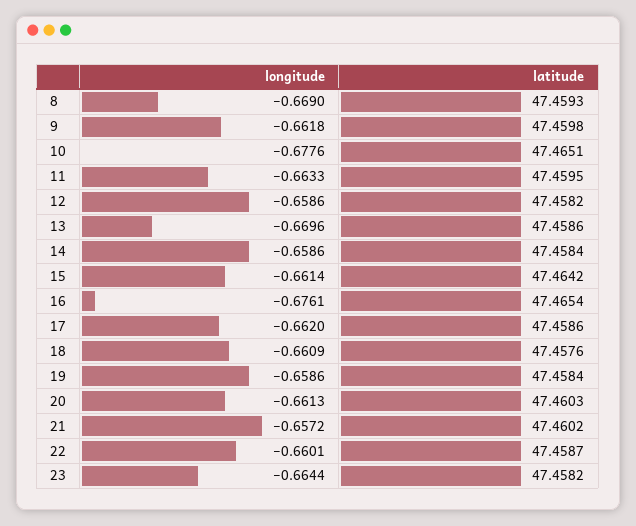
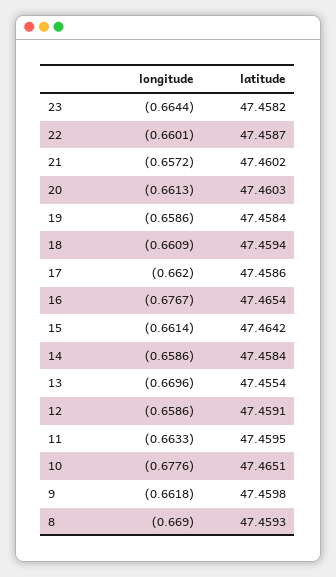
latitude, 12: 47.4582 -> 47.4591
latitude, 13: 47.4586 -> 47.4554
longitude, 16: -0.6761 -> -0.6767
latitude, 18: 47.4576 -> 47.4594

